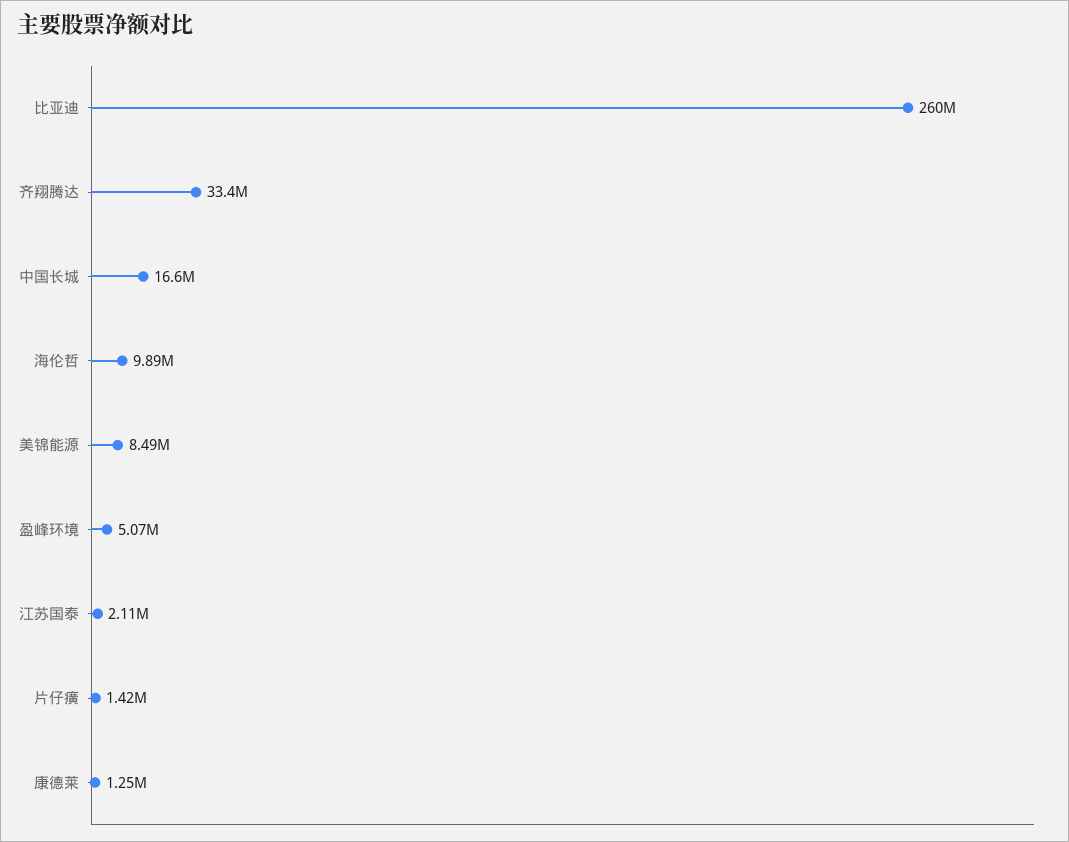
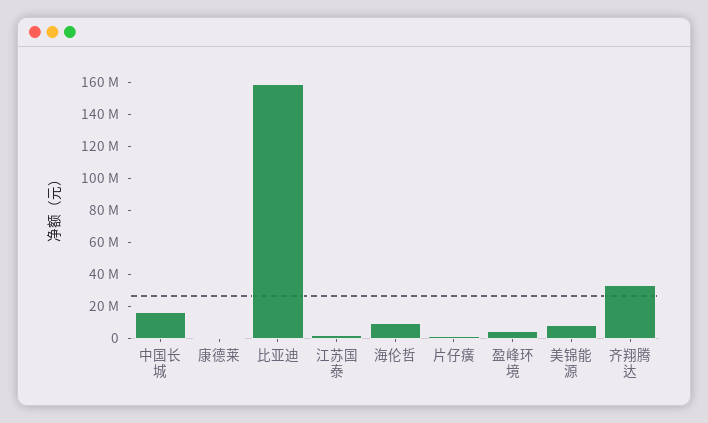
比亚迪: 260000000 -> 160000000

